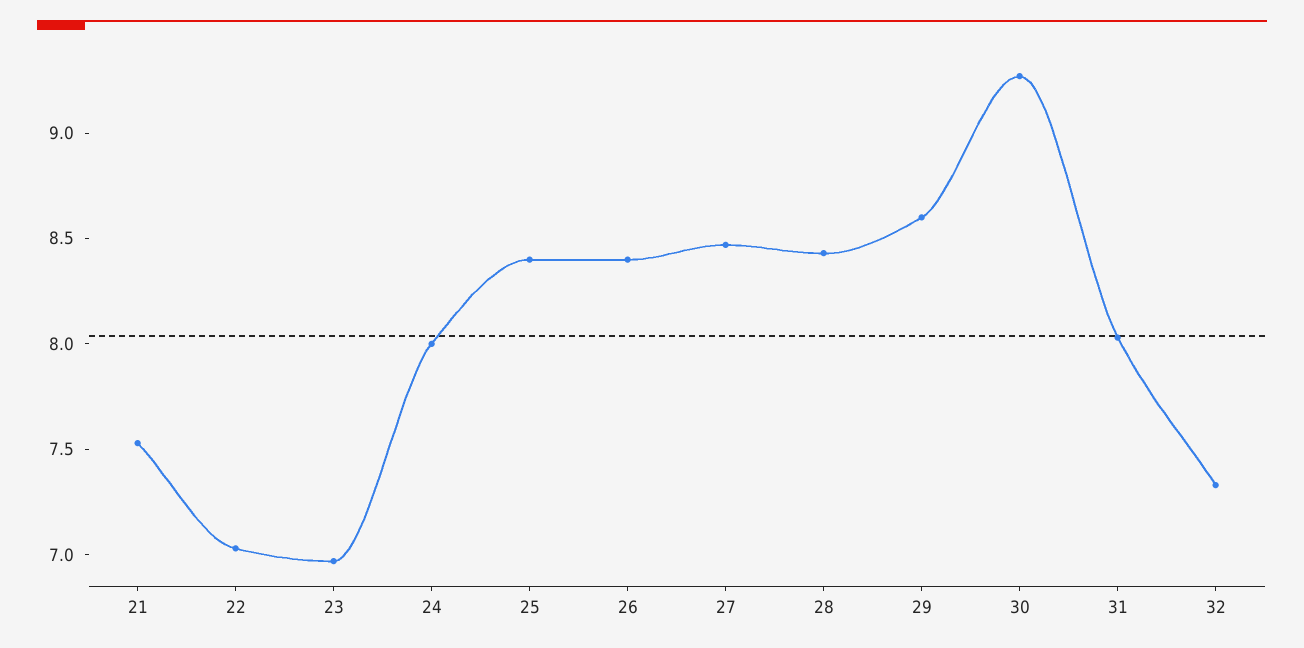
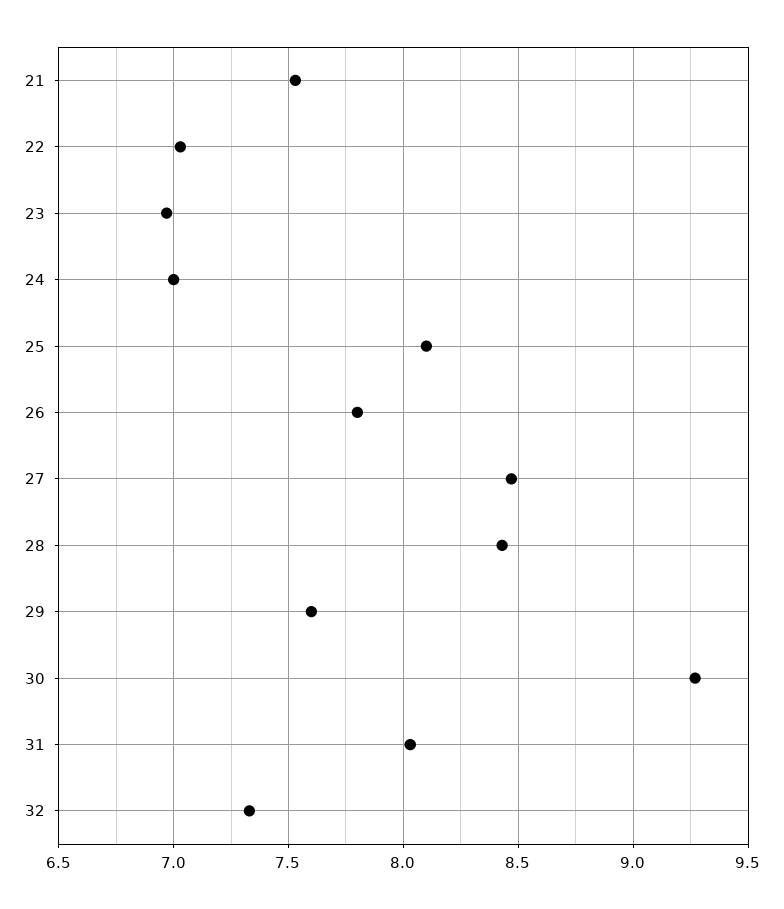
24: 8 -> 7
25: 8.4 -> 8.1
26: 8.4 -> 7.8
29: 8.6 -> 7.6

